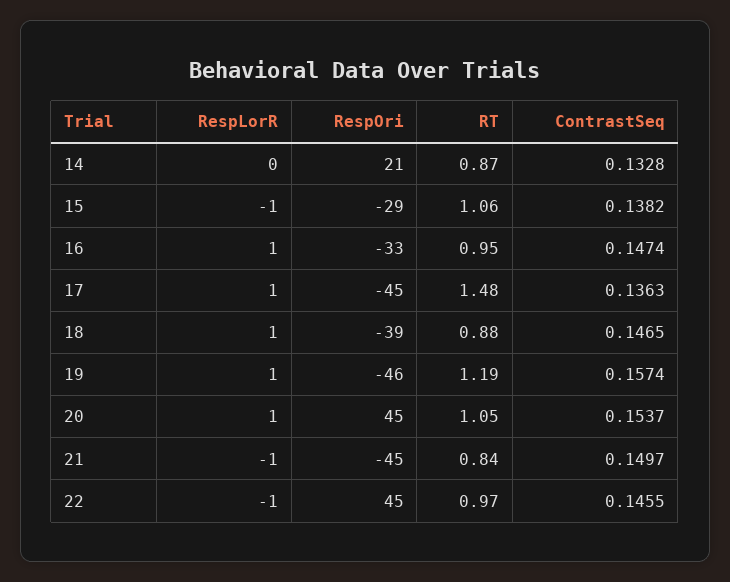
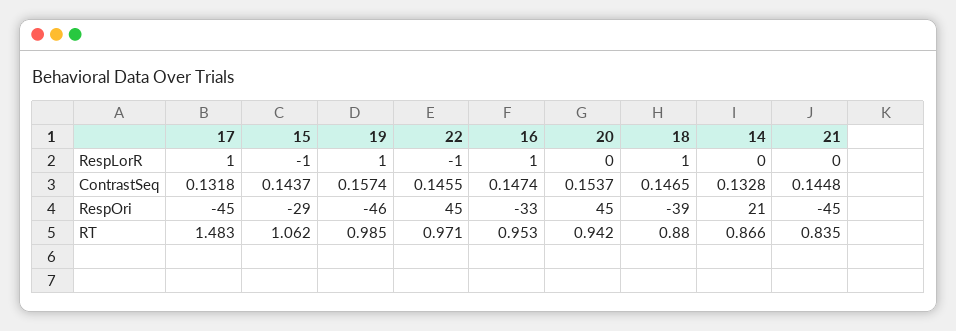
ContrastSeq, 15: 0.1382 -> 0.1437
ContrastSeq, 17: 0.1363 -> 0.1318
RT, 19: 1.19 -> 0.985
RespLorR, 20: 1 -> 0
RT, 20: 1.05 -> 0.942
RespLorR, 21: -1 -> 0
ContrastSeq, 21: 0.1497 -> 0.1448

